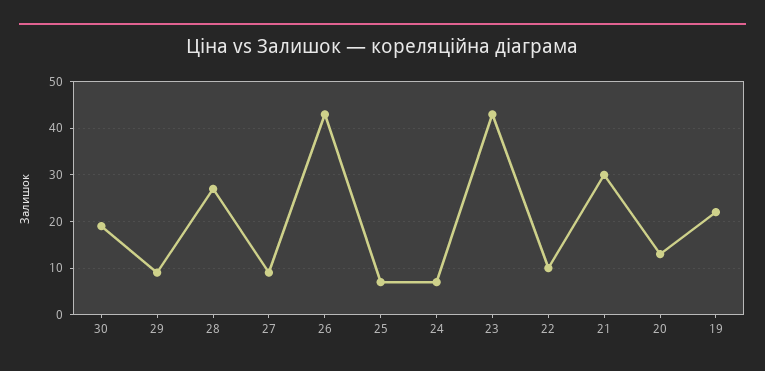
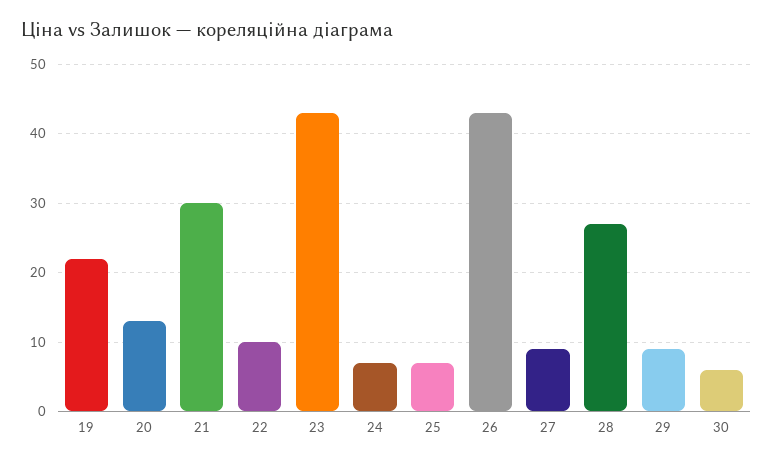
30: 20 -> 6

